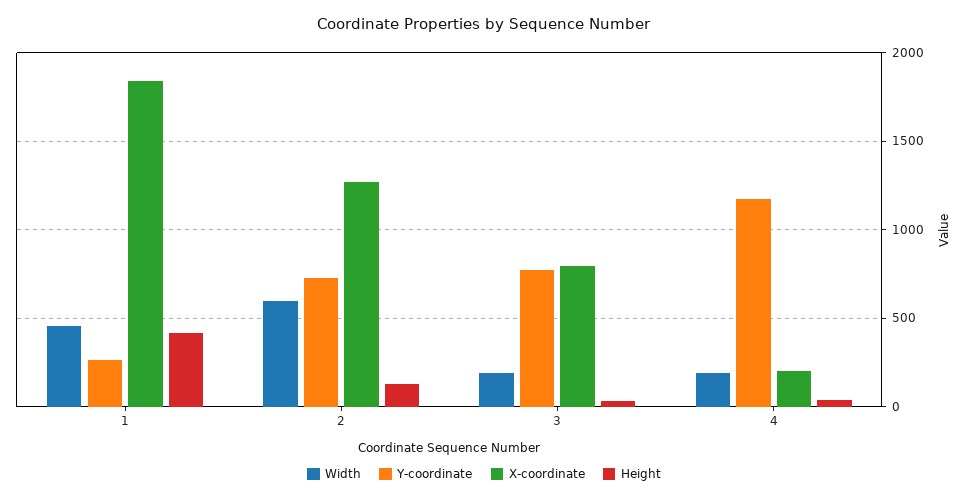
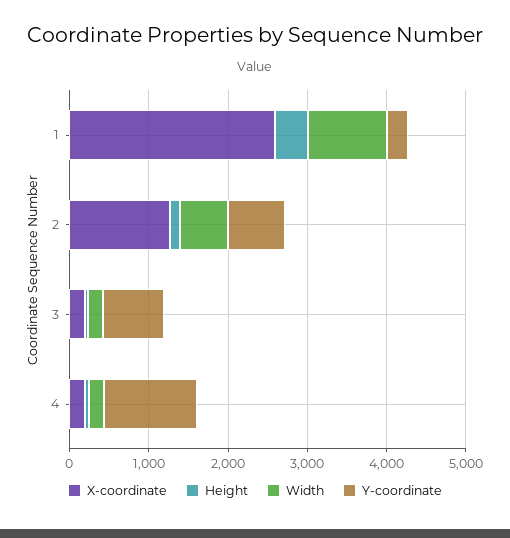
Width, 1: 450 -> 1000
X-coordinate, 1: 1850 -> 2600
X-coordinate, 3: 800 -> 200

